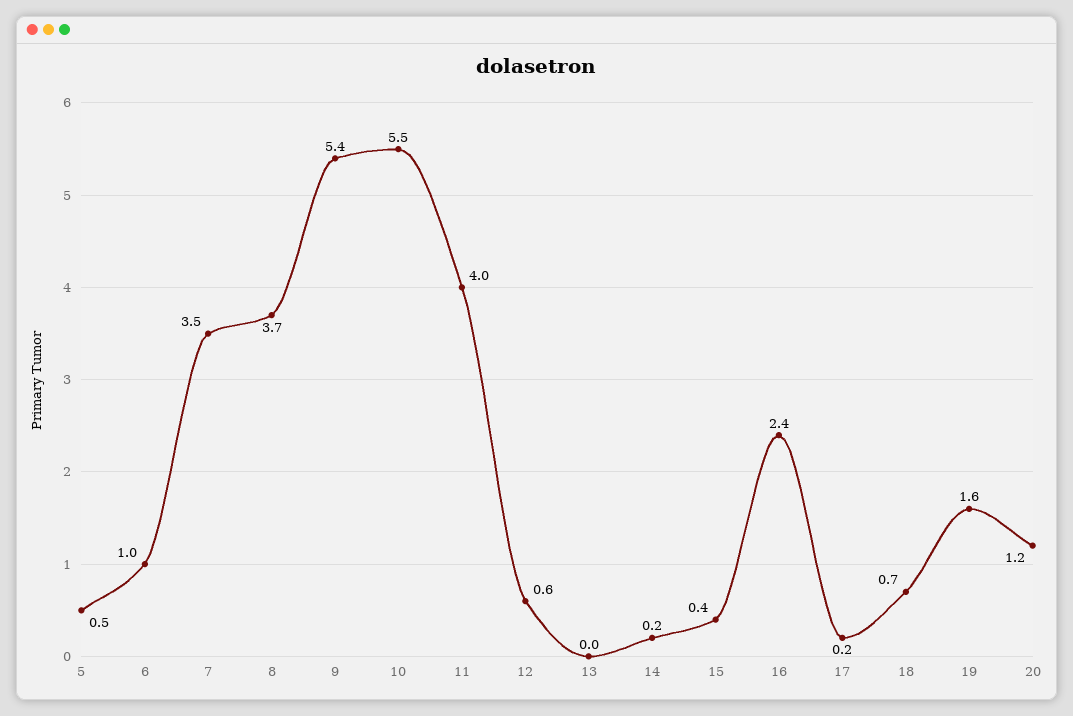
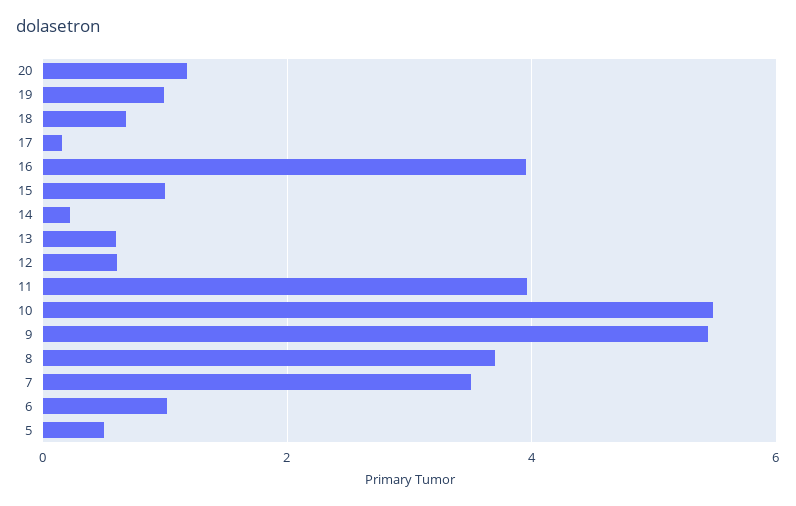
13: 0 -> 0.6
15: 0.4 -> 1
16: 2.4 -> 4
19: 1.6 -> 1

